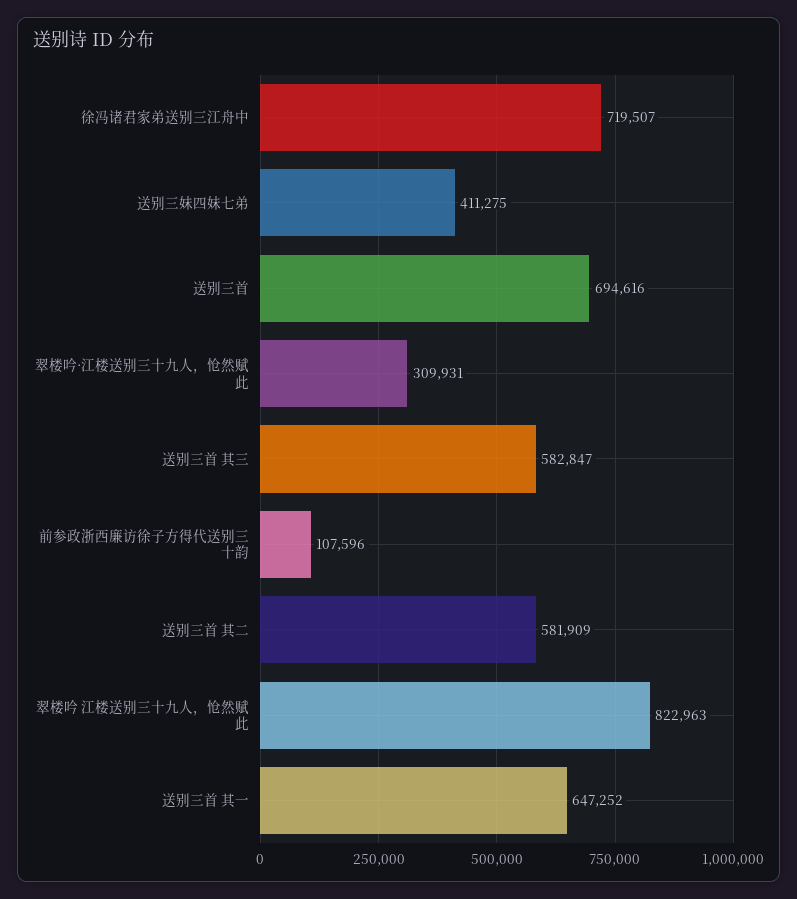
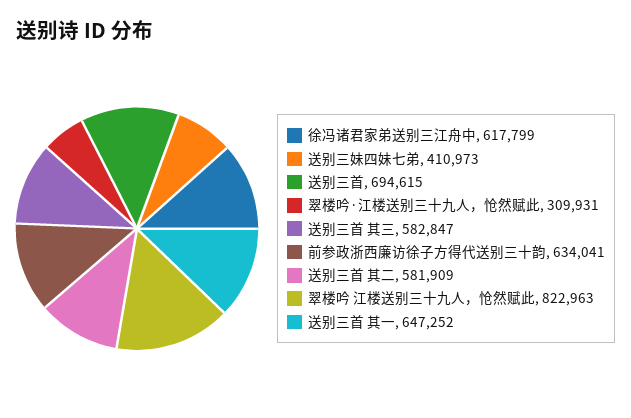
徐冯诸君家弟送别三江舟中: 719507 -> 617799
送别三妹四妹七弟: 411275 -> 410973
送别三首: 694616 -> 694615
前参政浙西廉访徐子方得代送别三十韵: 107596 -> 634041

